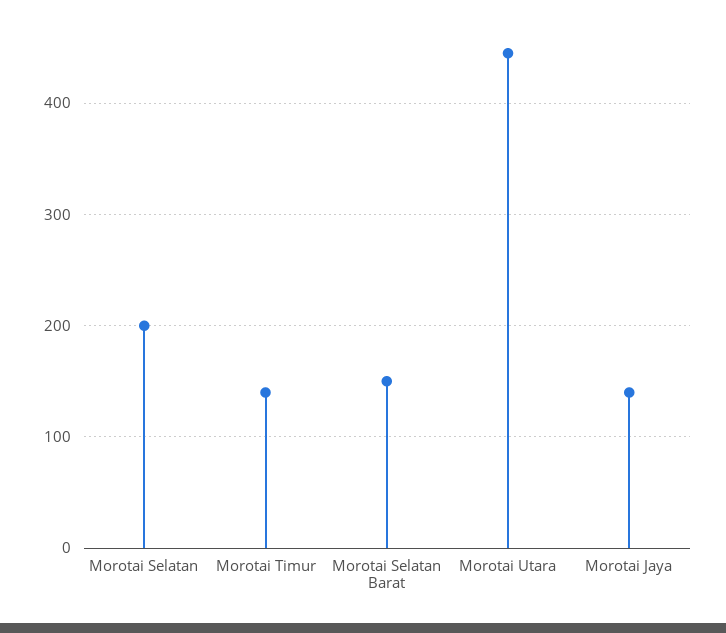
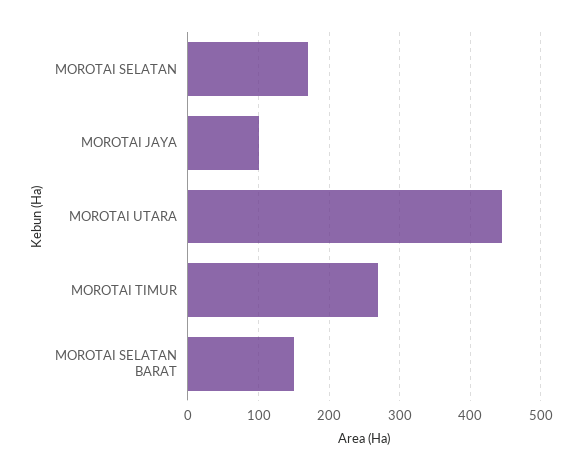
Morotai Selatan: 200 -> 170
Morotai Timur: 140 -> 270
Morotai Jaya: 140 -> 100

